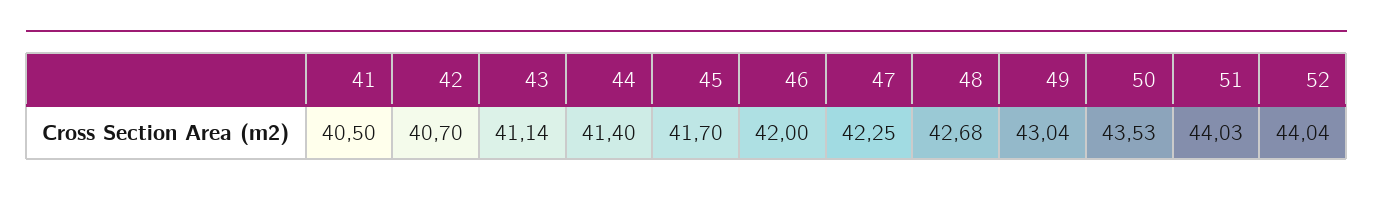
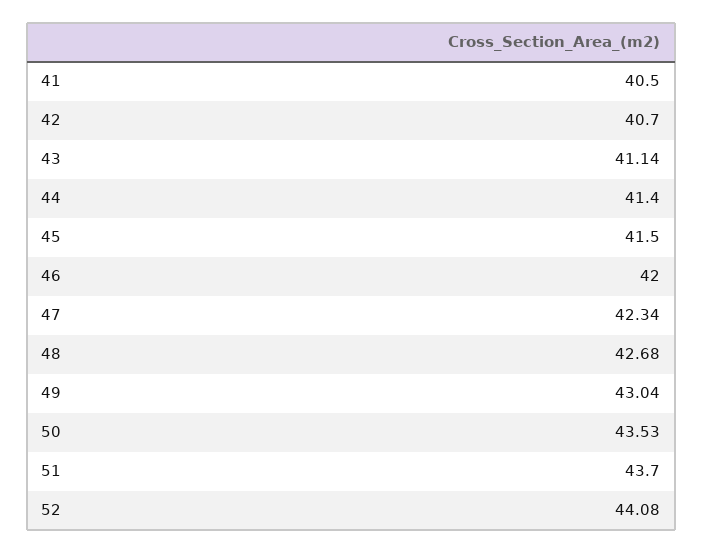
45: 41.7 -> 41.5
47: 42.25 -> 42.34
51: 44.03 -> 43.7
52: 44.04 -> 44.08

